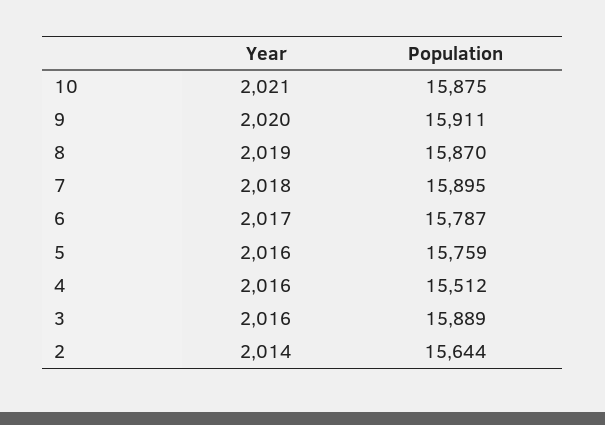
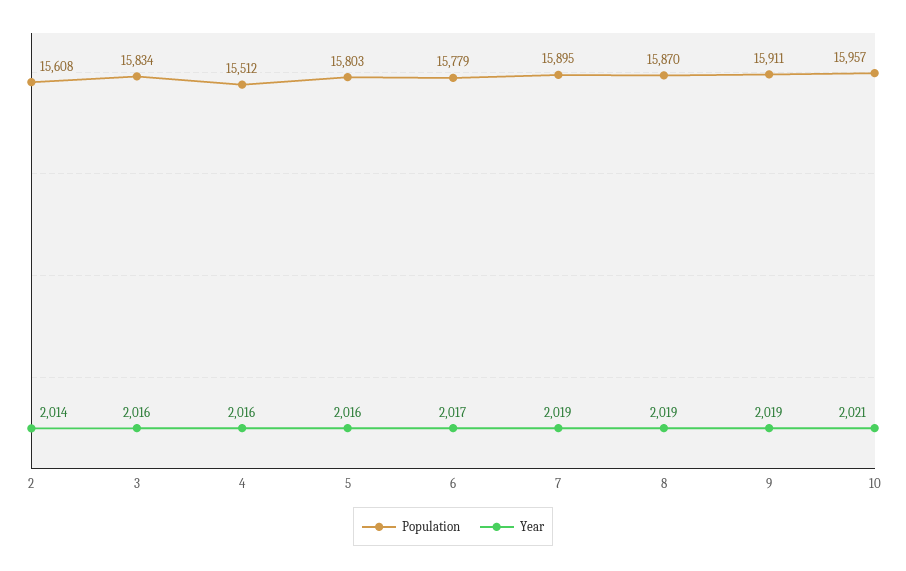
Population, 10: 15875 -> 15957
Year, 9: 2020 -> 2019
Year, 7: 2018 -> 2019
Population, 6: 15787 -> 15779
Population, 5: 15759 -> 15803
Population, 3: 15889 -> 15834
Population, 2: 15644 -> 15608

